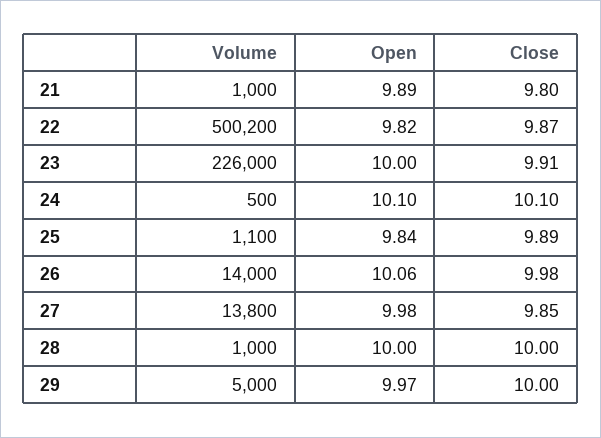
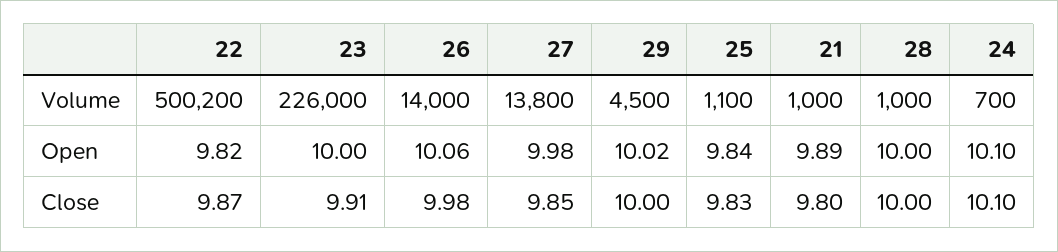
Volume, 24: 500 -> 700
Close, 25: 9.89 -> 9.83
Volume, 29: 5000 -> 4500
Open, 29: 9.97 -> 10.02

